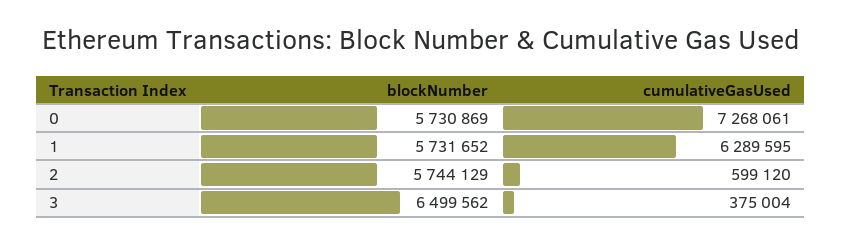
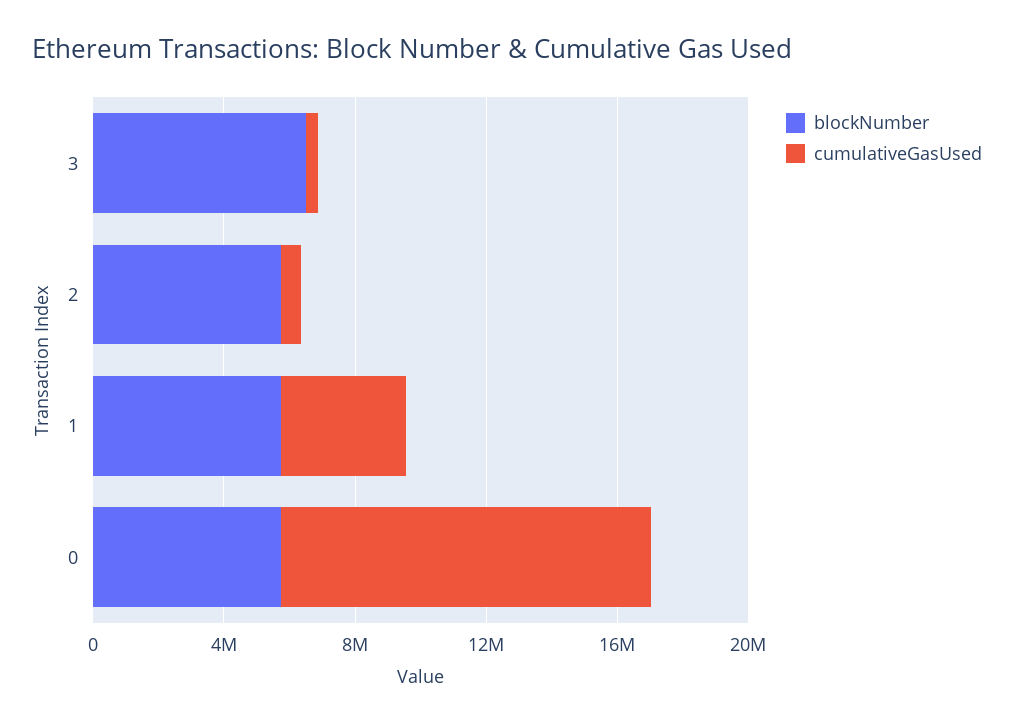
cumulativeGasUsed, 0: 7268061 -> 11000000
cumulativeGasUsed, 1: 6289595 -> 4000000

